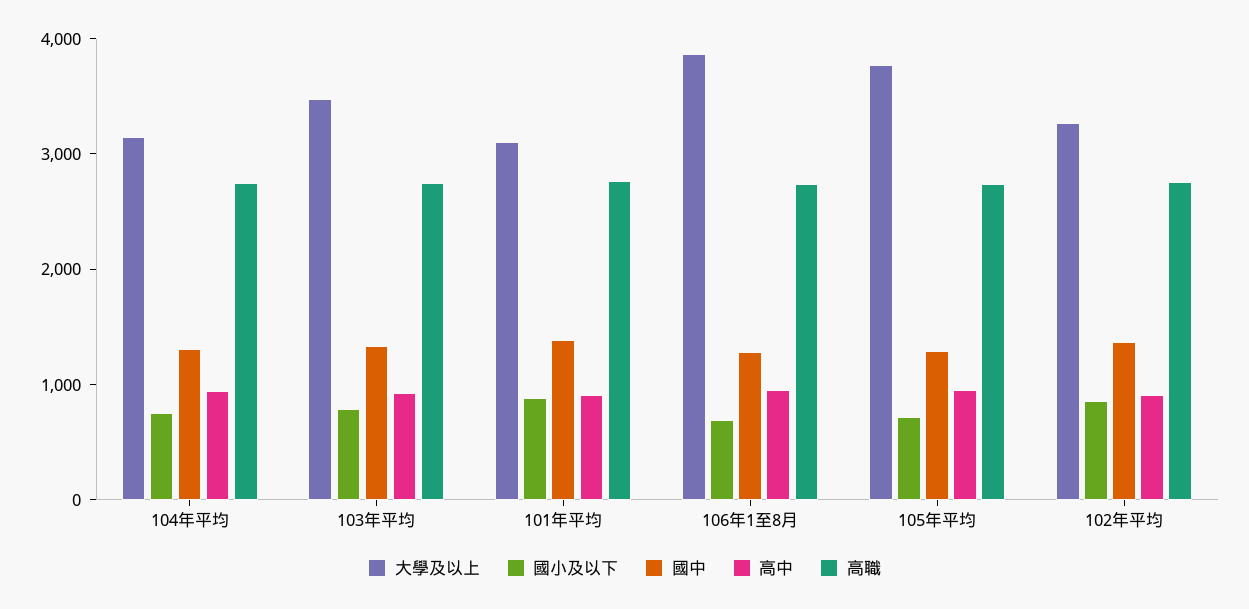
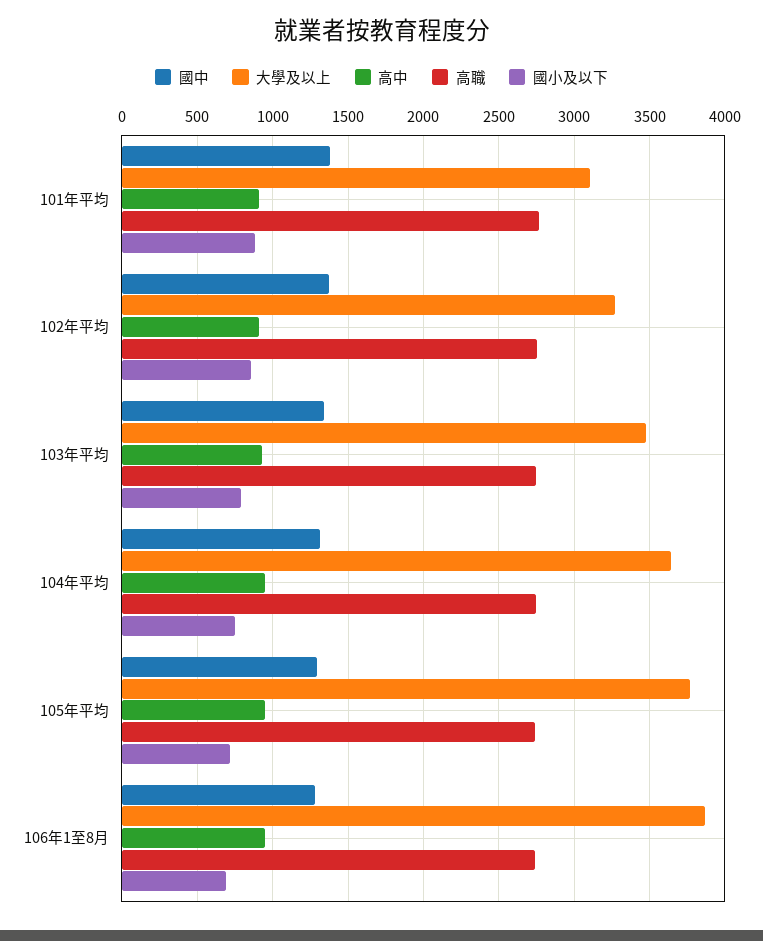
大學及以上, 104年平均: 3200 -> 3650

